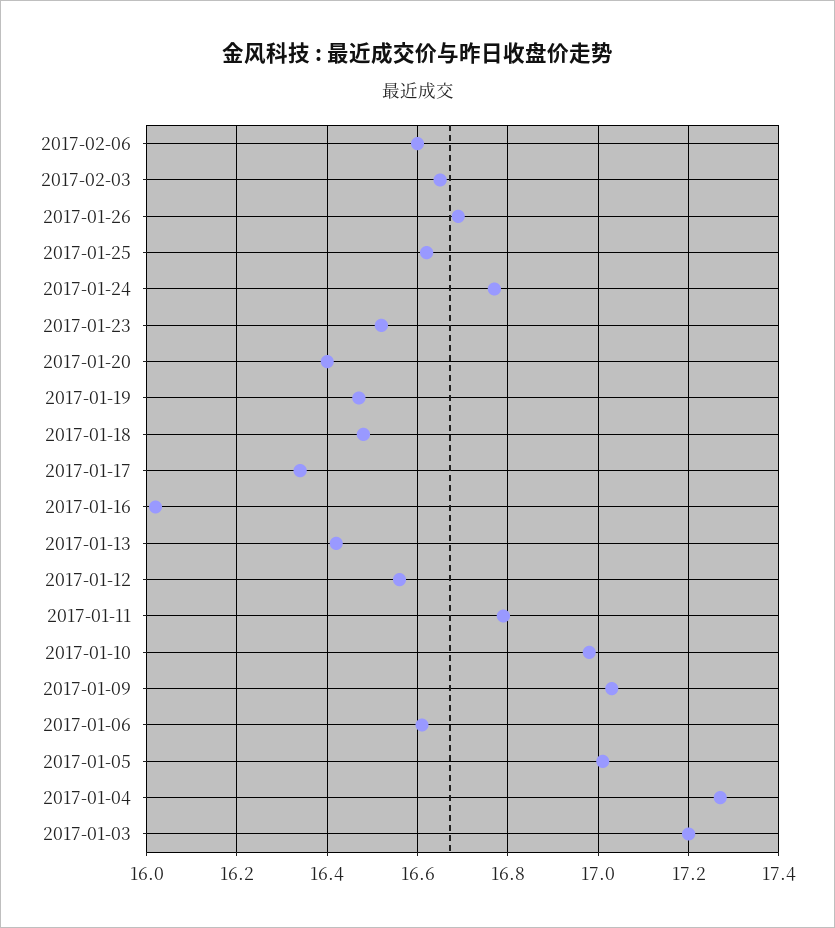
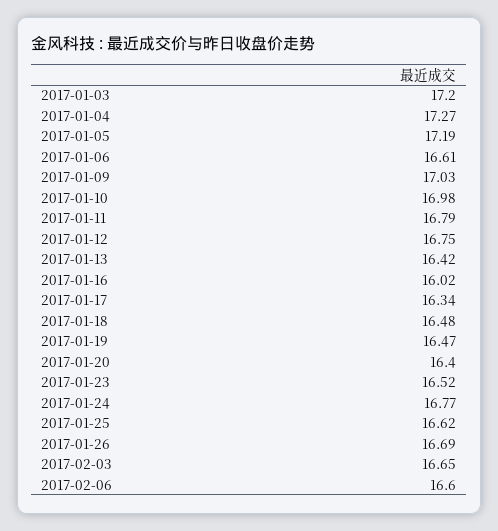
2017-01-12: 16.55 -> 16.75
2017-01-05: 17 -> 17.19

